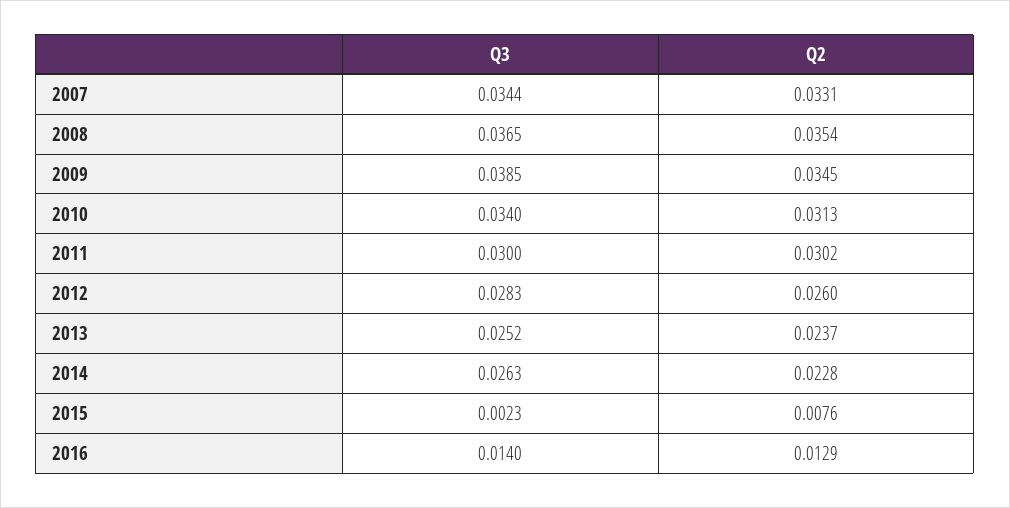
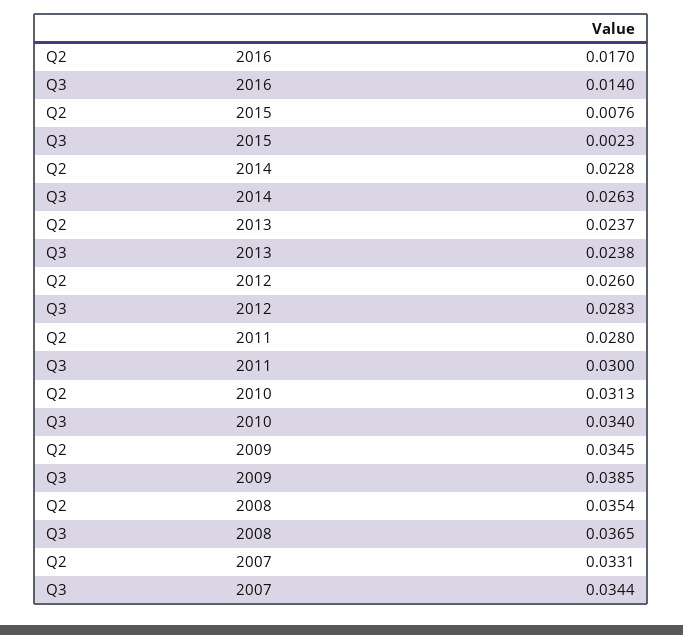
Q2, 2011: 0.0302 -> 0.028
Q3, 2013: 0.0252 -> 0.0238
Q2, 2016: 0.0129 -> 0.017

